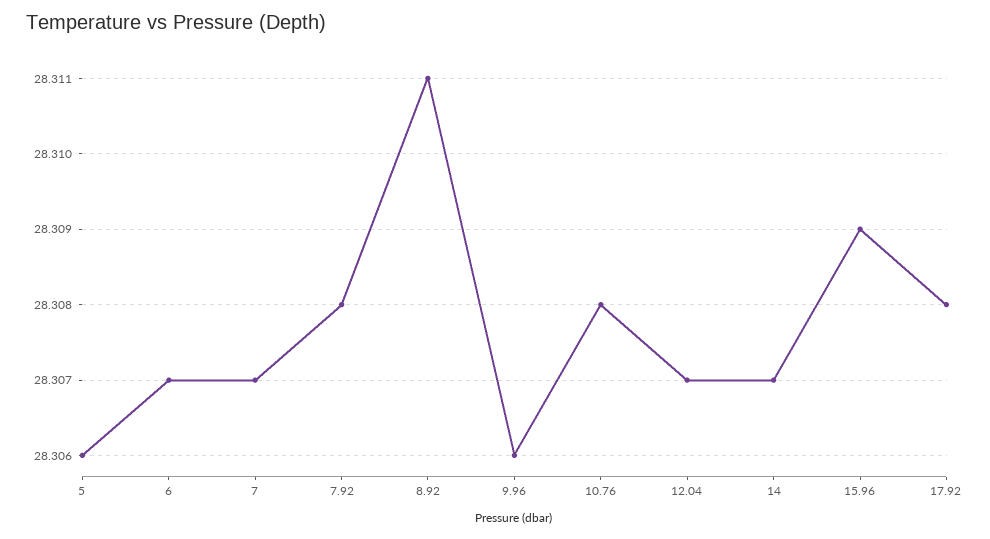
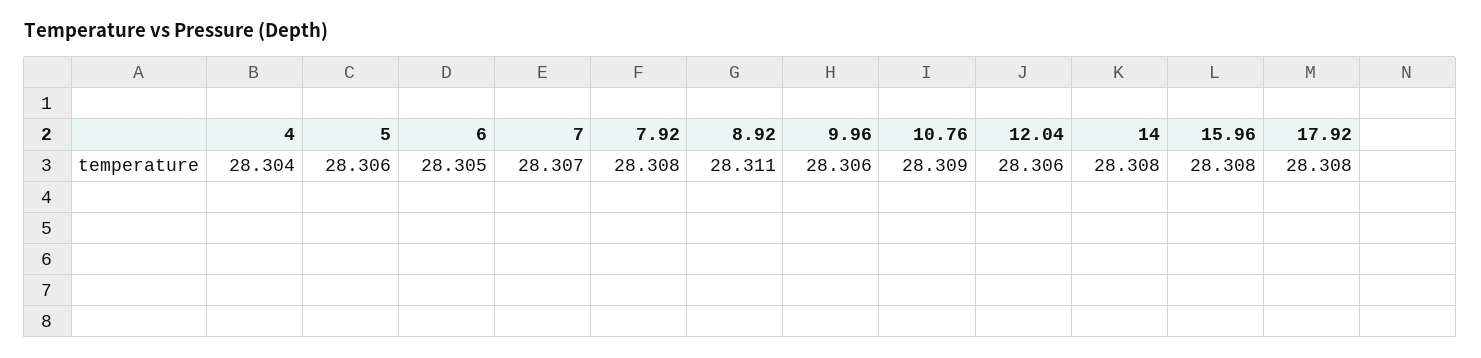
6: 28.307 -> 28.305
10.76: 28.308 -> 28.309
12.04: 28.307 -> 28.306
14: 28.307 -> 28.308
15.96: 28.309 -> 28.308
4: none -> 28.304

